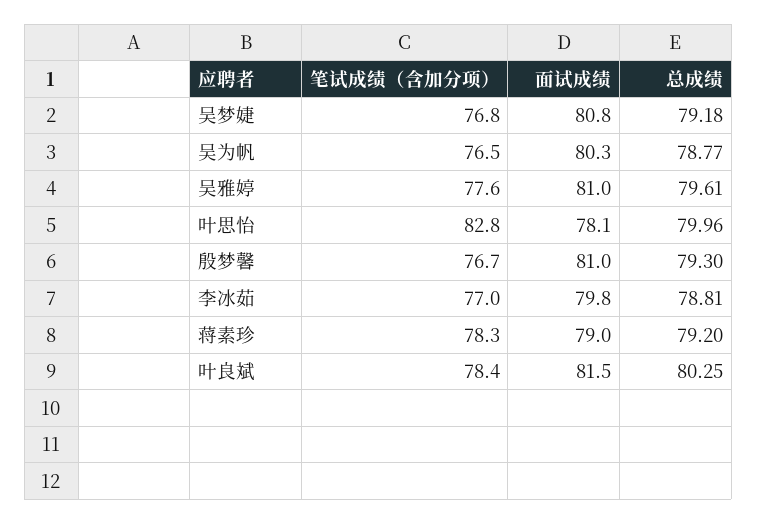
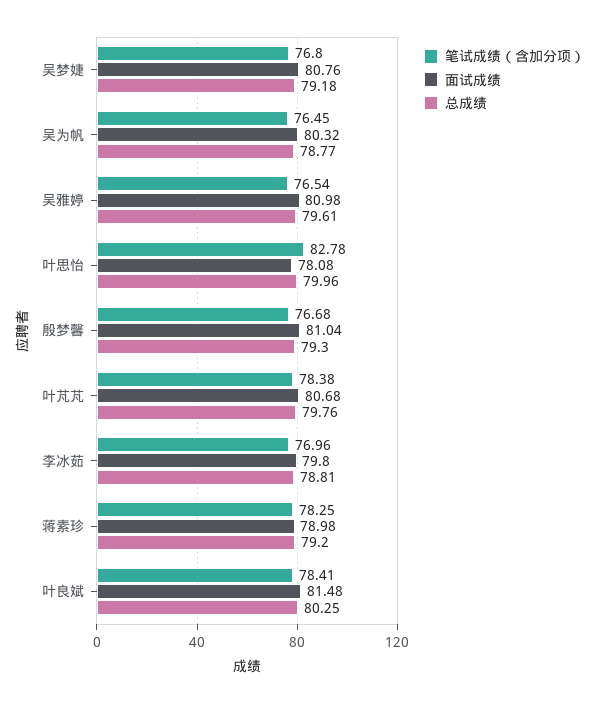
笔试成绩（含加分项）, 吴雅婷: 77.6 -> 76.54
笔试成绩（含加分项）, 叶芃芃: none -> 78.38
面试成绩, 叶芃芃: none -> 80.68
总成绩, 叶芃芃: none -> 79.76

